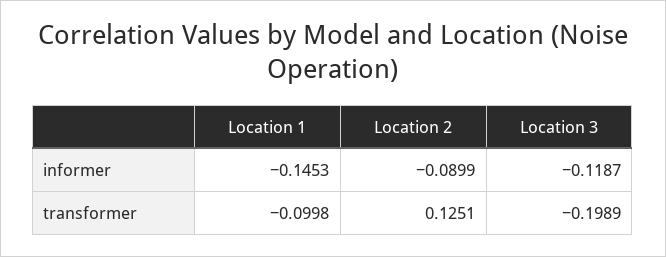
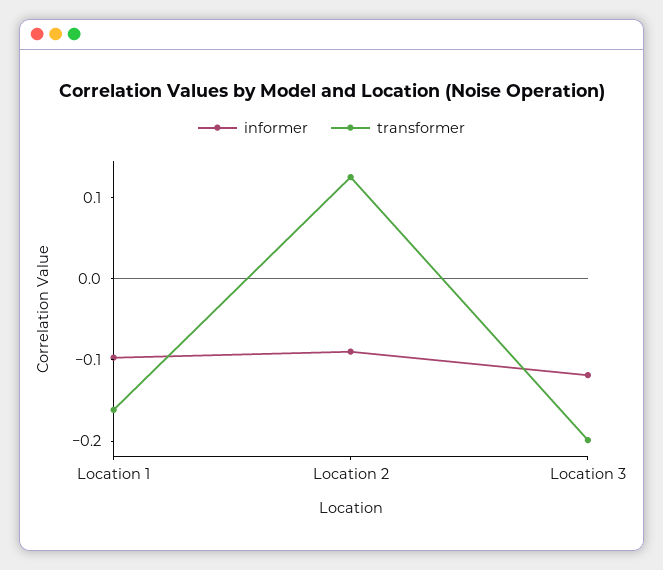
informer, Location 1: -0.1453 -> -0.1
transformer, Location 1: -0.0998 -> -0.16

